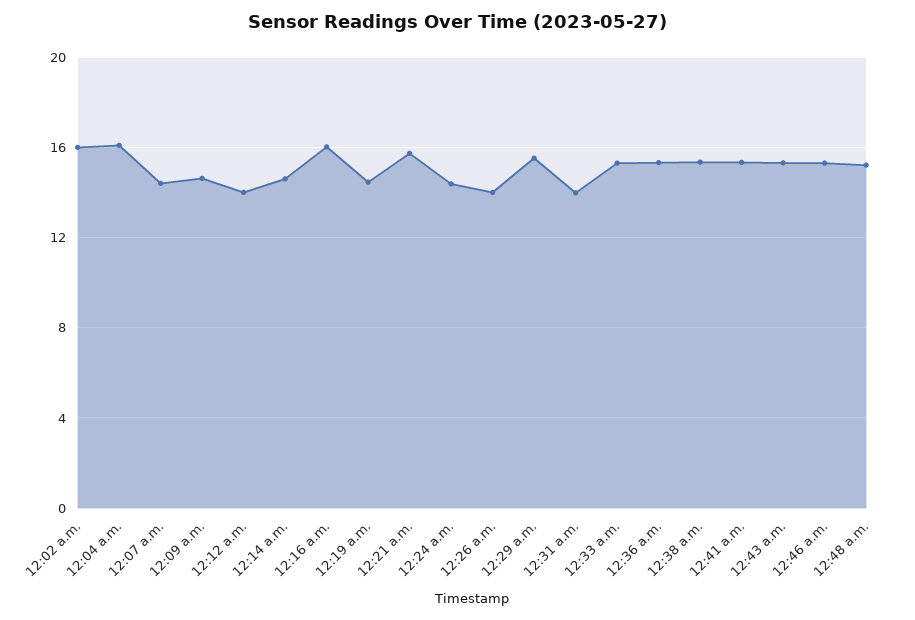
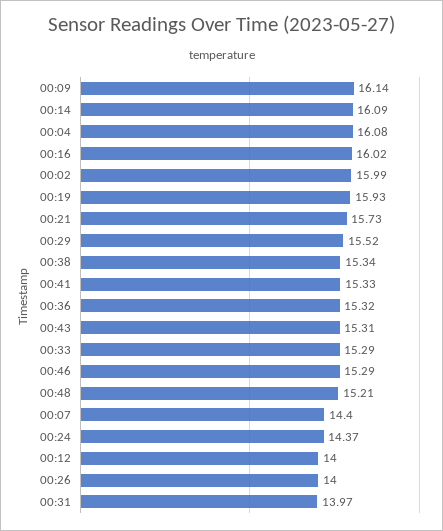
12:09 a.m.: 14.5 -> 16.14
12:14 a.m.: 14.5 -> 16.09
12:19 a.m.: 14.5 -> 15.93

